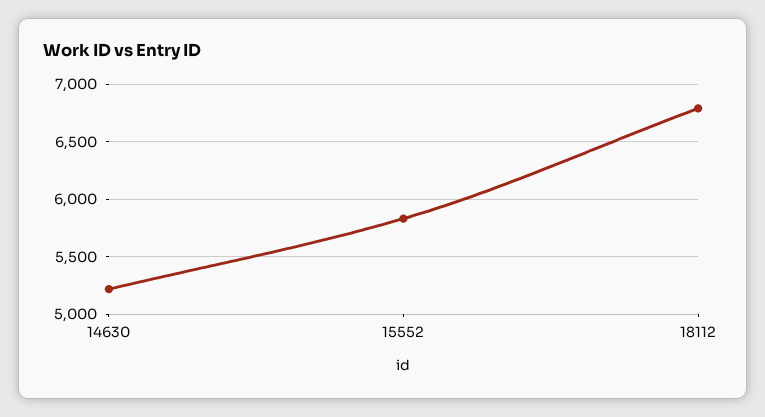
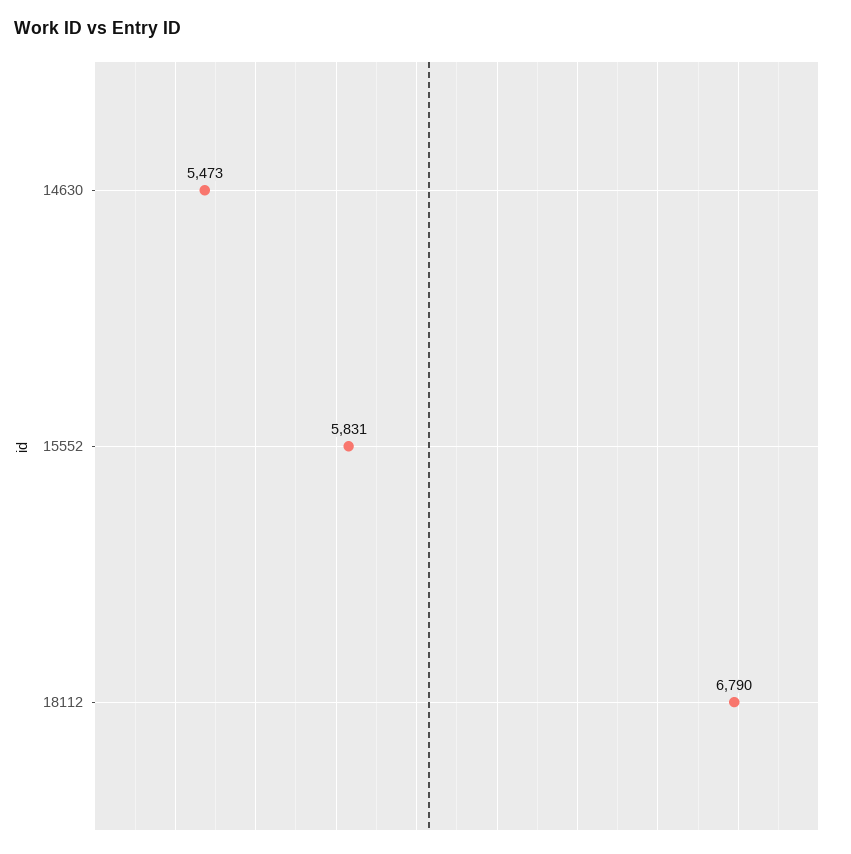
14630: 5200 -> 5473

